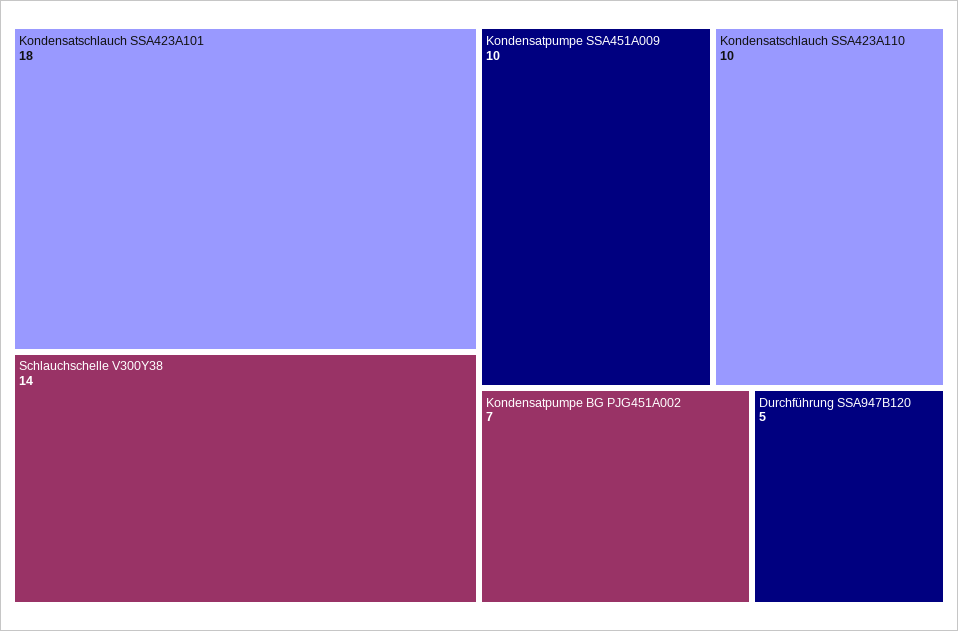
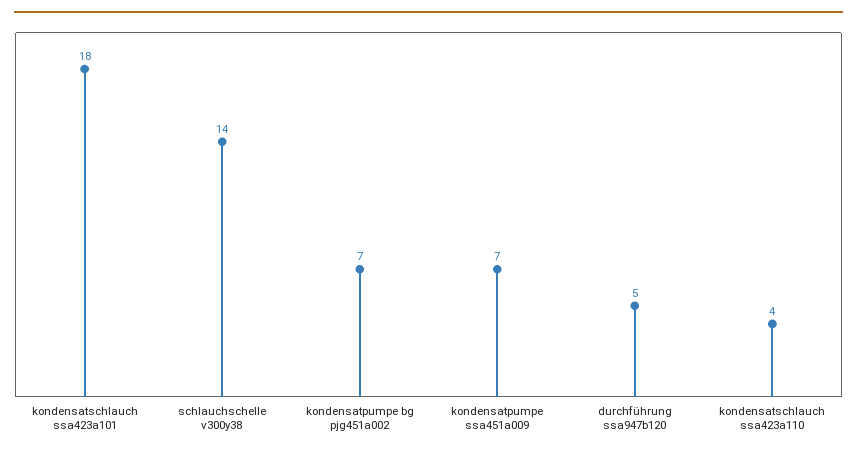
Kondensatpumpe SSA451A009: 10 -> 7
Kondensatschlauch SSA423A110: 10 -> 4

